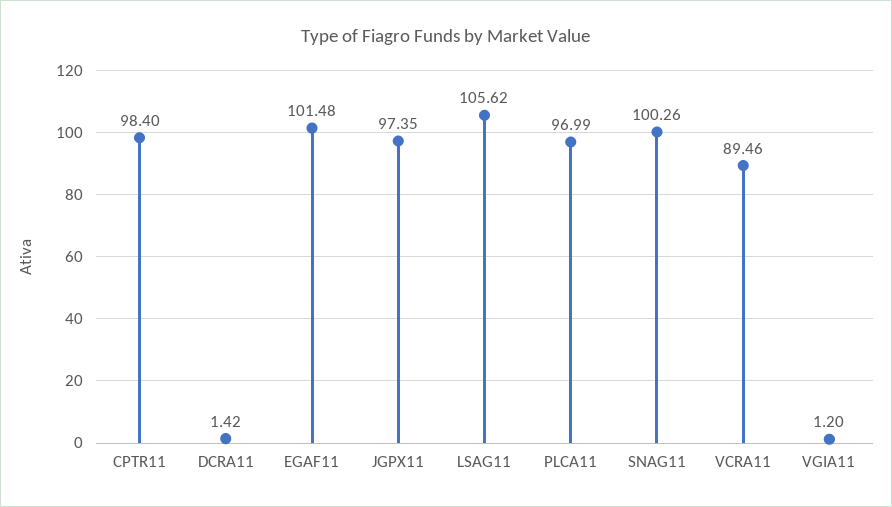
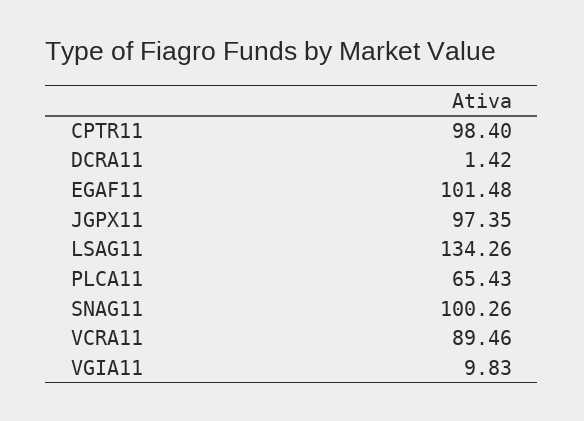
LSAG11: 105.62 -> 134.26
PLCA11: 96.99 -> 65.43
VGIA11: 1.2 -> 9.83

